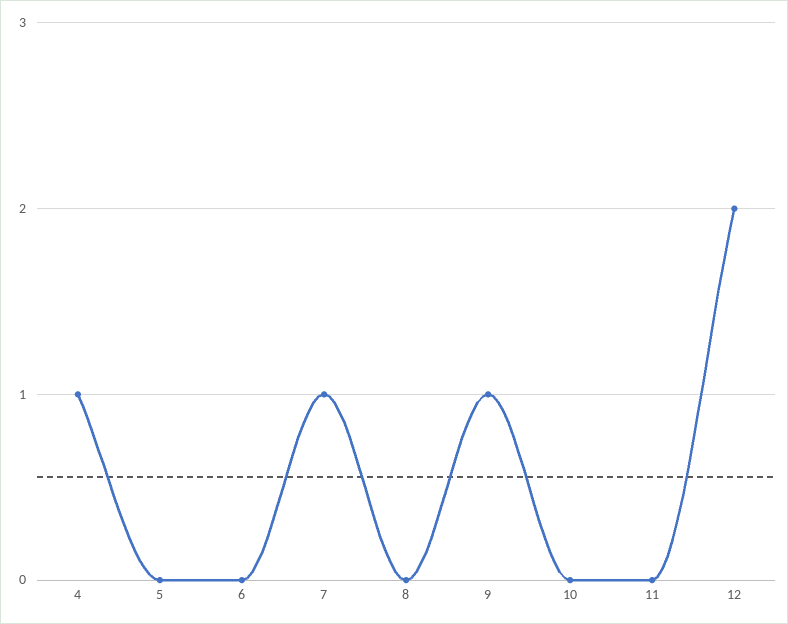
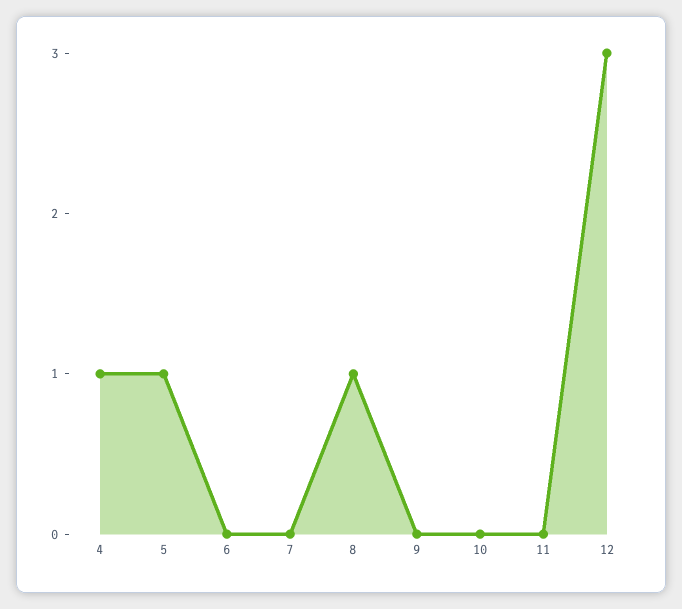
5: 0 -> 1
7: 1 -> 0
8: 0 -> 1
9: 1 -> 0
12: 2 -> 3

